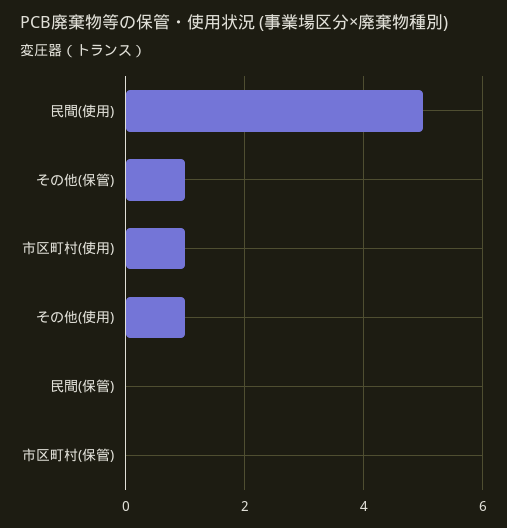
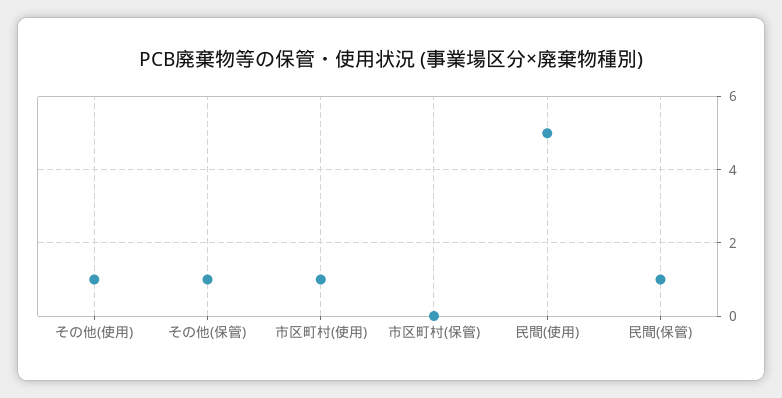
民間(保管): 0 -> 1

